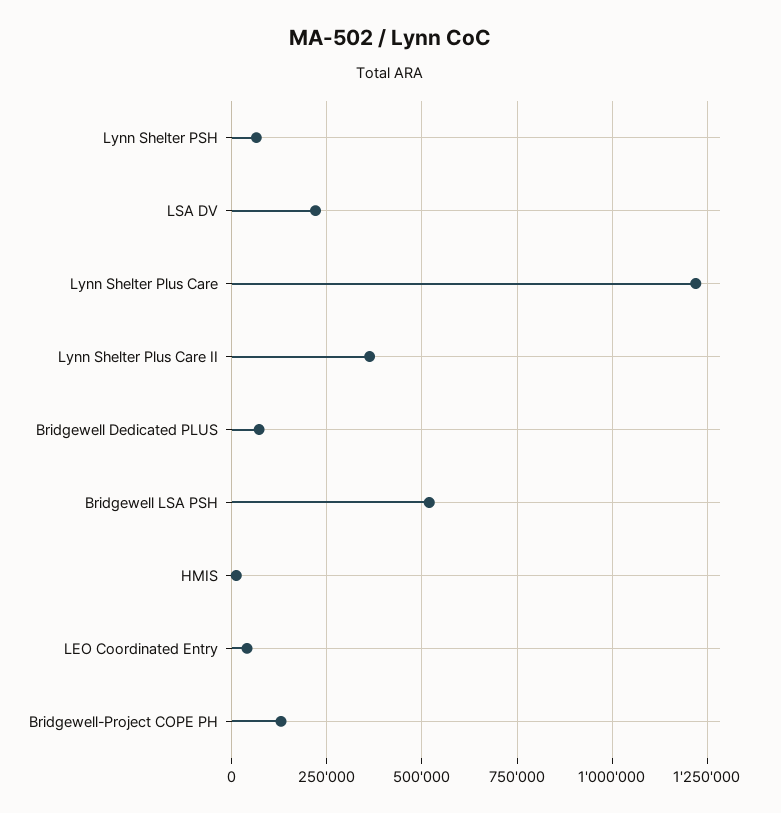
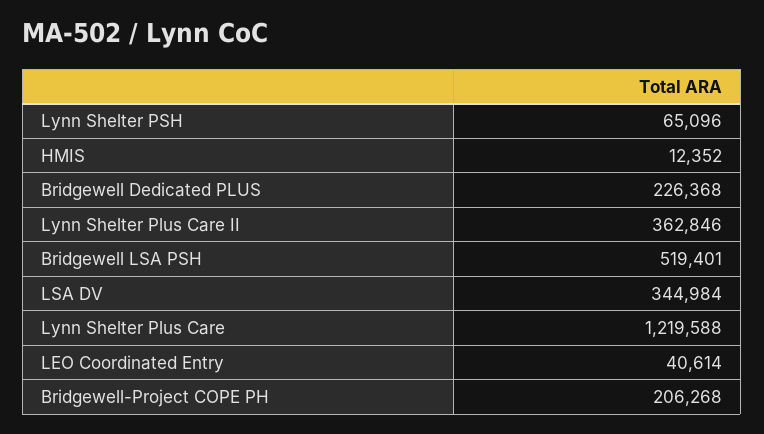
LSA DV: 225000 -> 344984
Bridgewell Dedicated PLUS: 75000 -> 226368
Bridgewell-Project COPE PH: 125000 -> 206268

